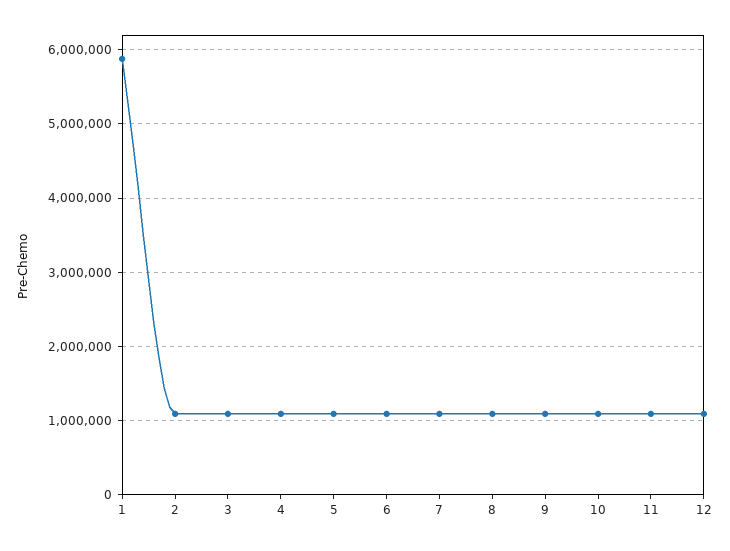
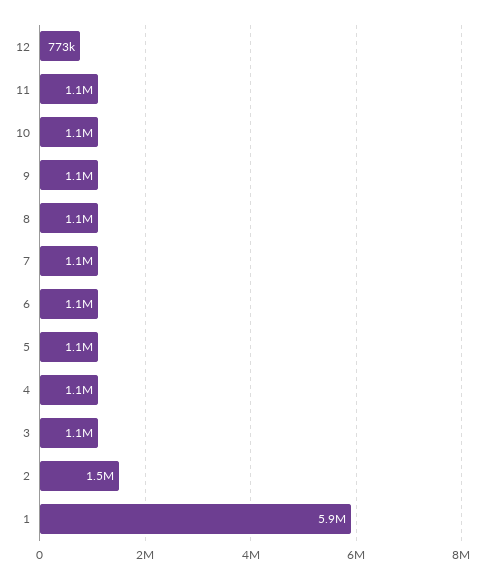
2: 1100000 -> 1500000
12: 1100000 -> 773000

